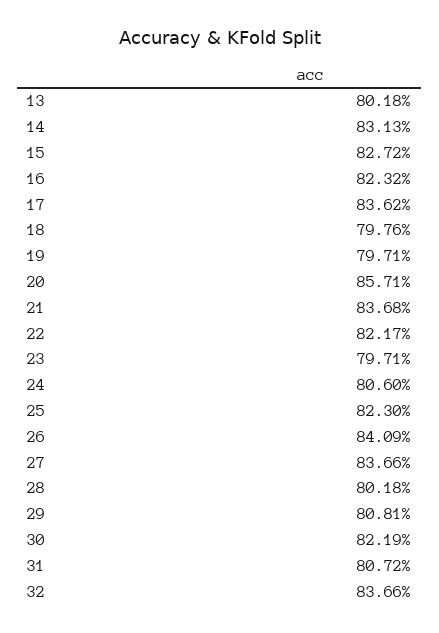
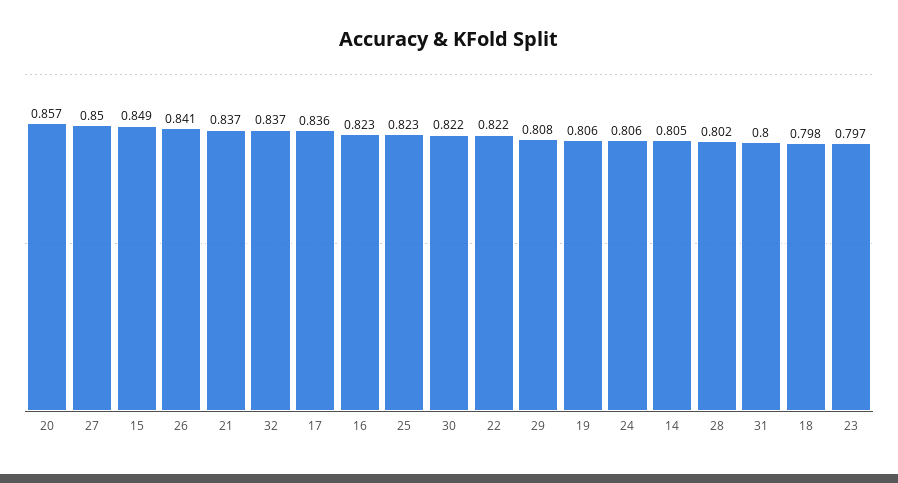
13: 0.8018 -> none
14: 0.8313 -> 0.805
15: 0.8272 -> 0.849
19: 0.7971 -> 0.806
27: 0.8366 -> 0.85
31: 0.8072 -> 0.8

